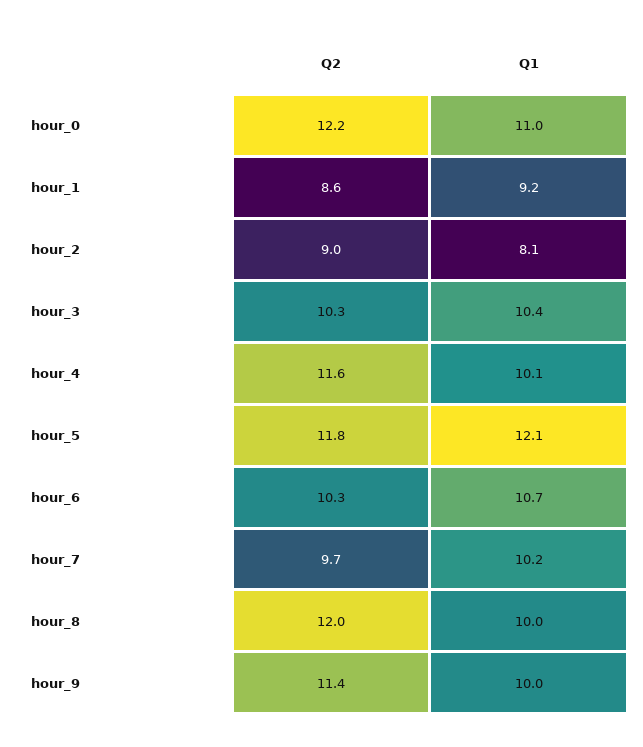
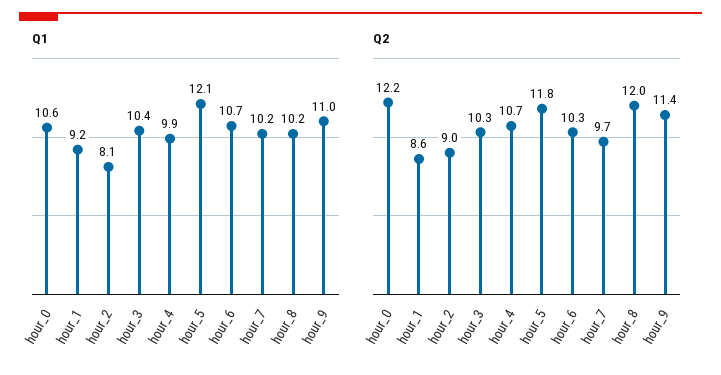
Q1, hour_0: 11 -> 10.6
Q2, hour_4: 11.6 -> 10.7
Q1, hour_4: 10.1 -> 9.9
Q1, hour_8: 10 -> 10.2
Q1, hour_9: 10 -> 11

